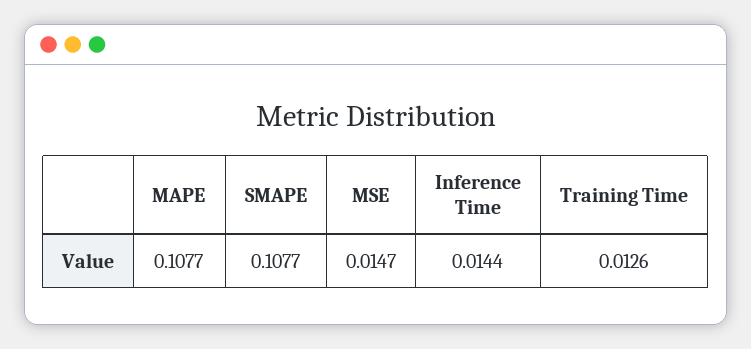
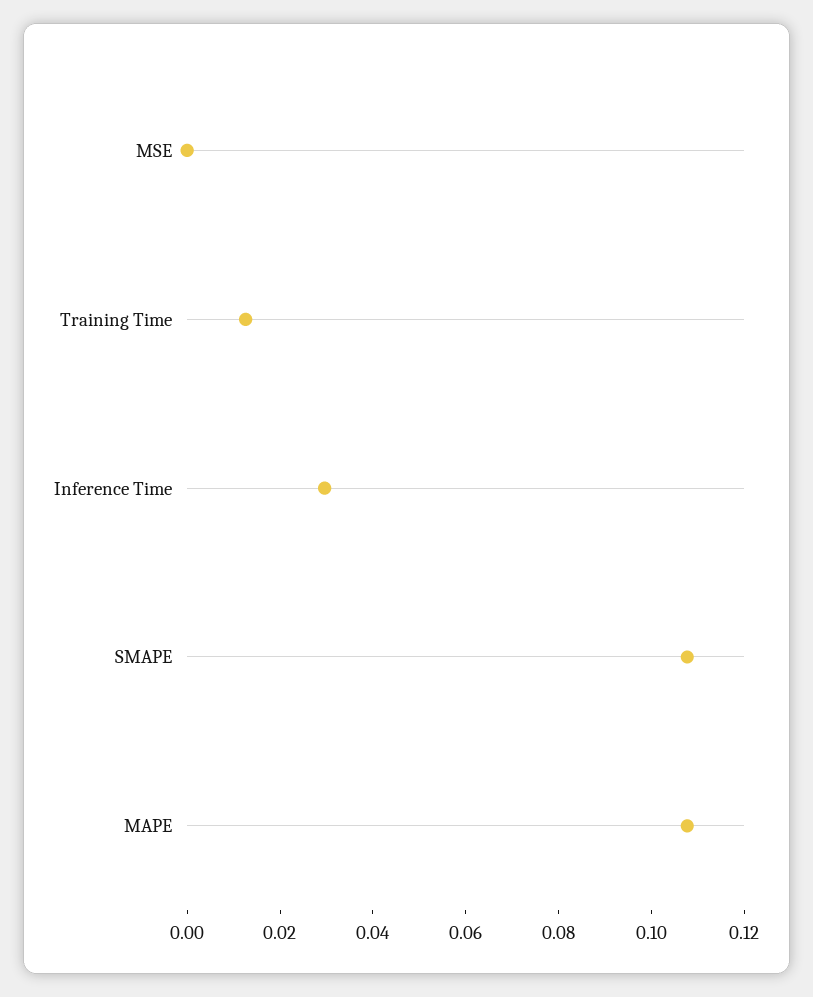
MSE: 0.0147 -> 0
Inference Time: 0.0144 -> 0.03

